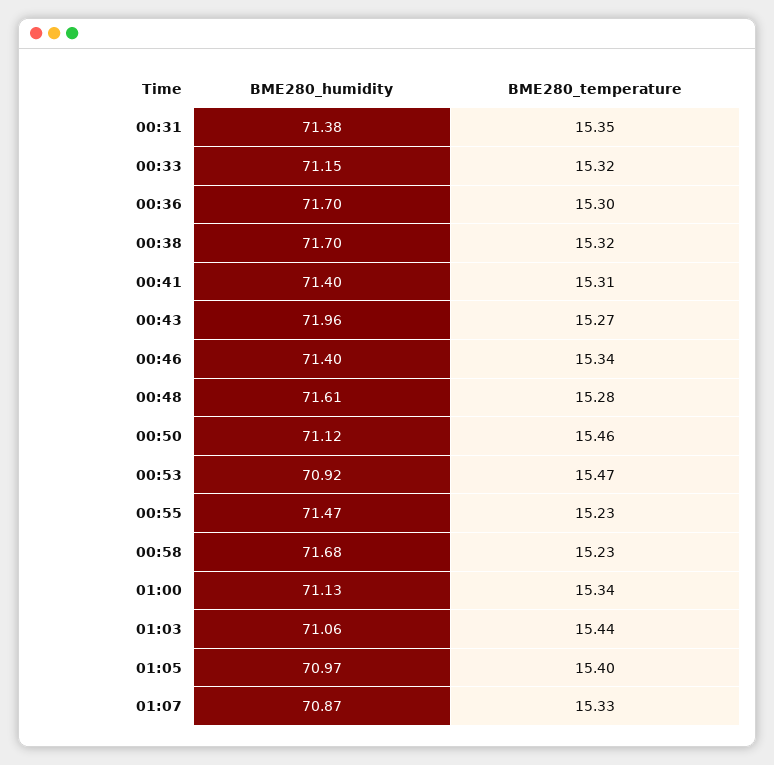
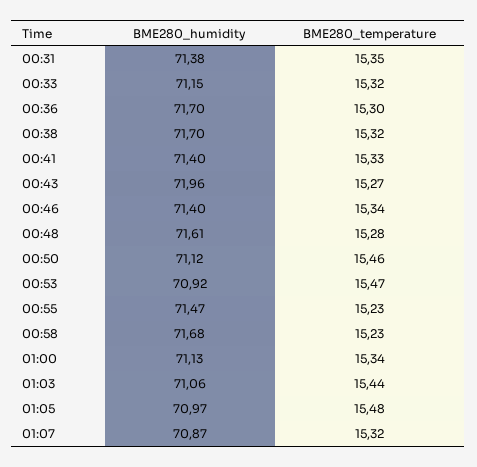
BME280_temperature, 00:41: 15.31 -> 15.33
BME280_temperature, 01:05: 15.4 -> 15.48
BME280_temperature, 01:07: 15.33 -> 15.32

